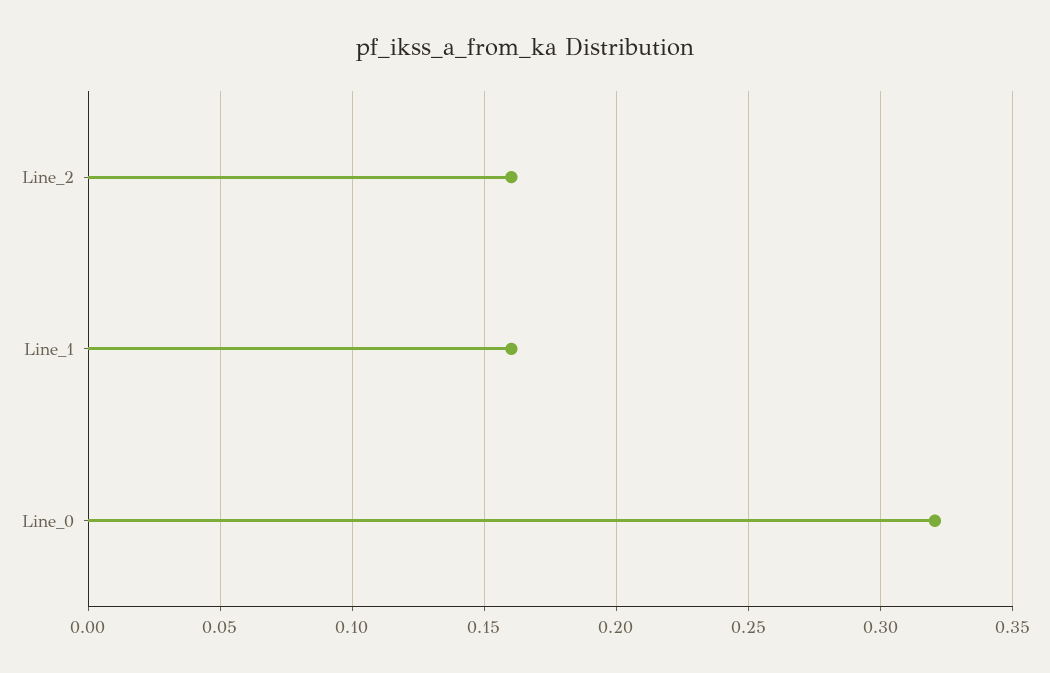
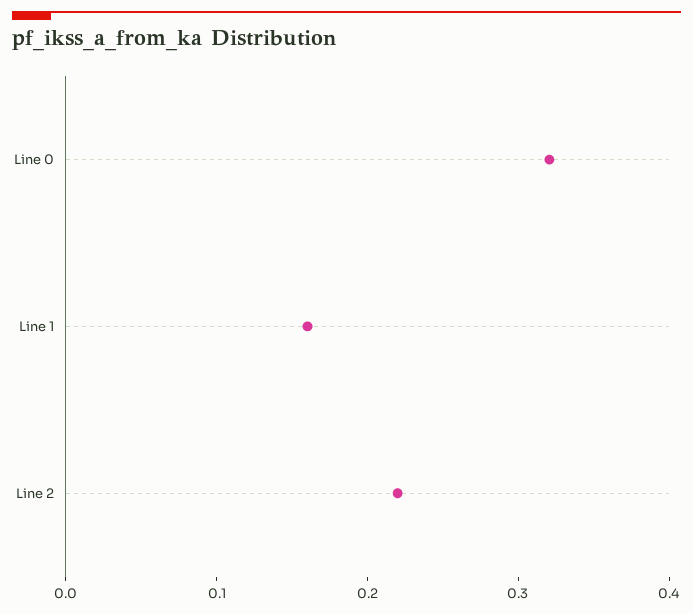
Line_2: 0.16 -> 0.22

